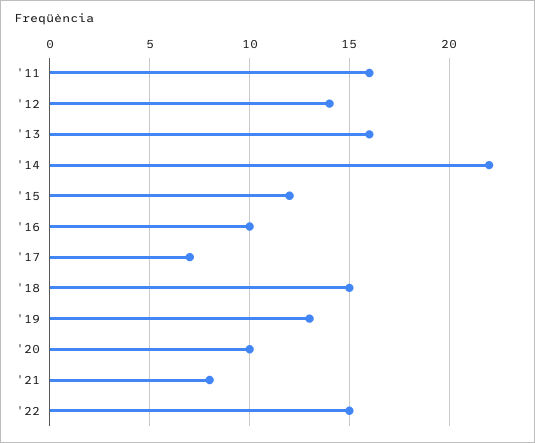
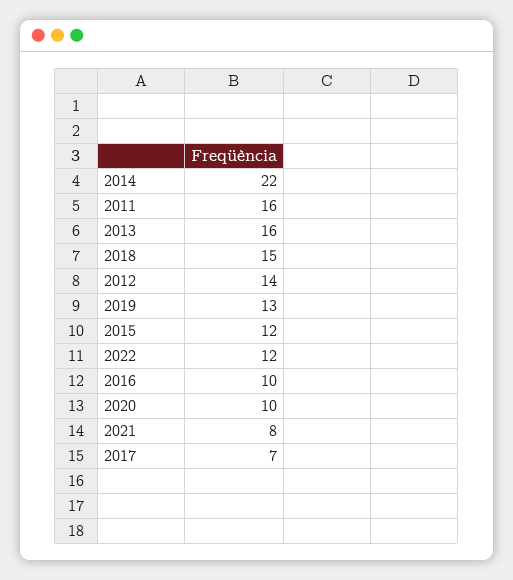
'22: 15 -> 12

